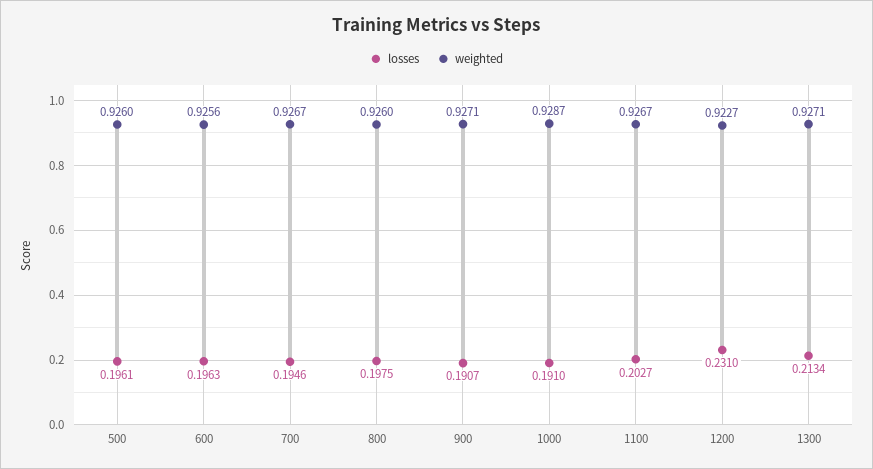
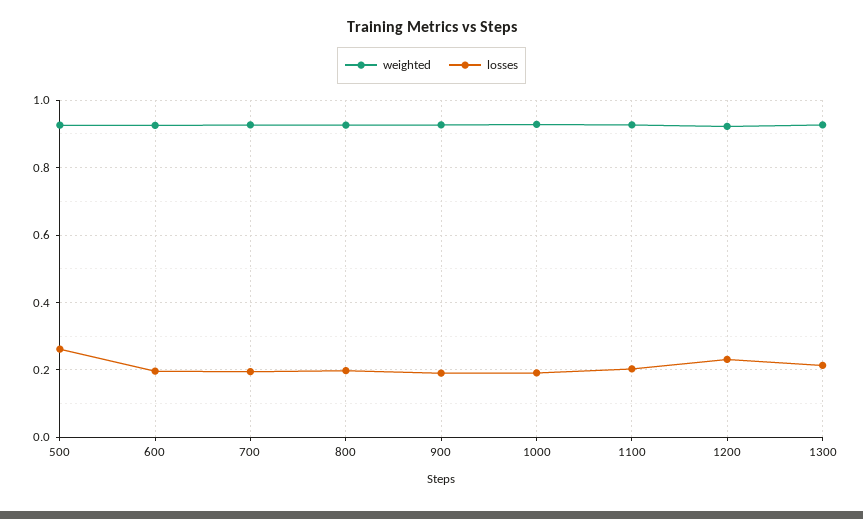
losses, 500: 0.1961 -> 0.26

